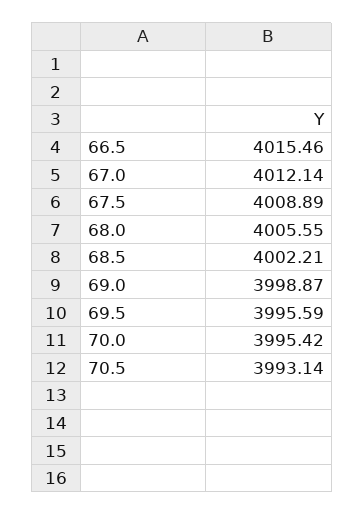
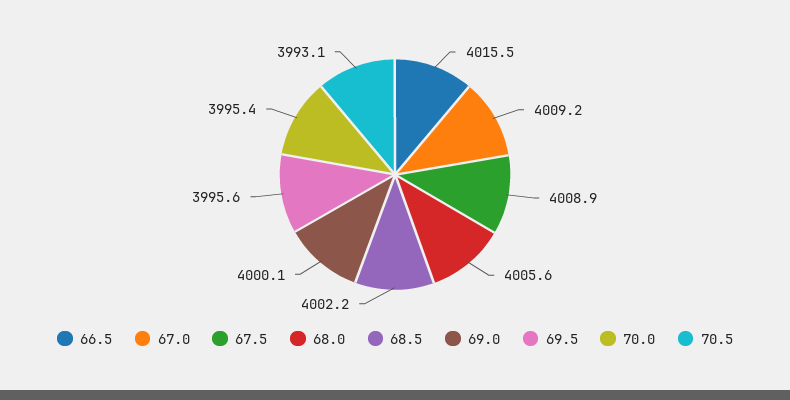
67.0: 4012.14 -> 4009.2
69.0: 3998.87 -> 4000.1

